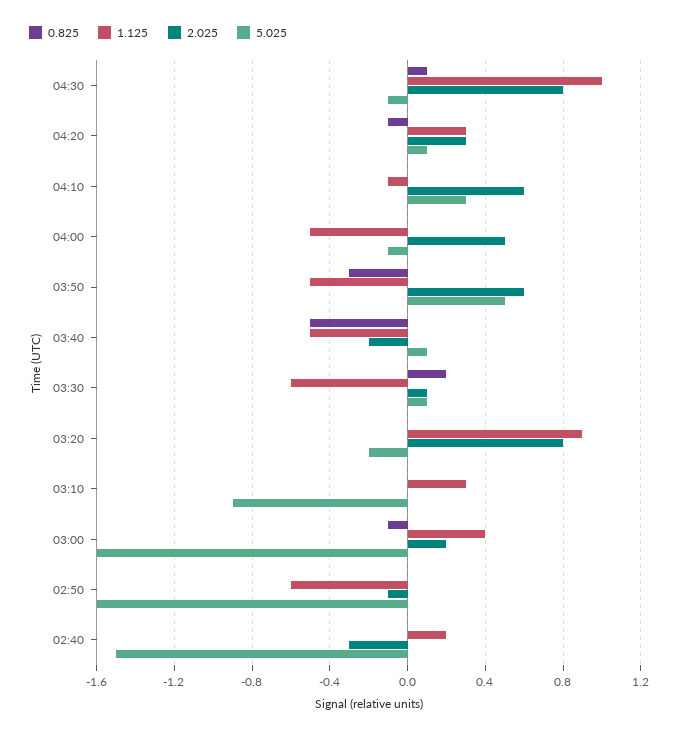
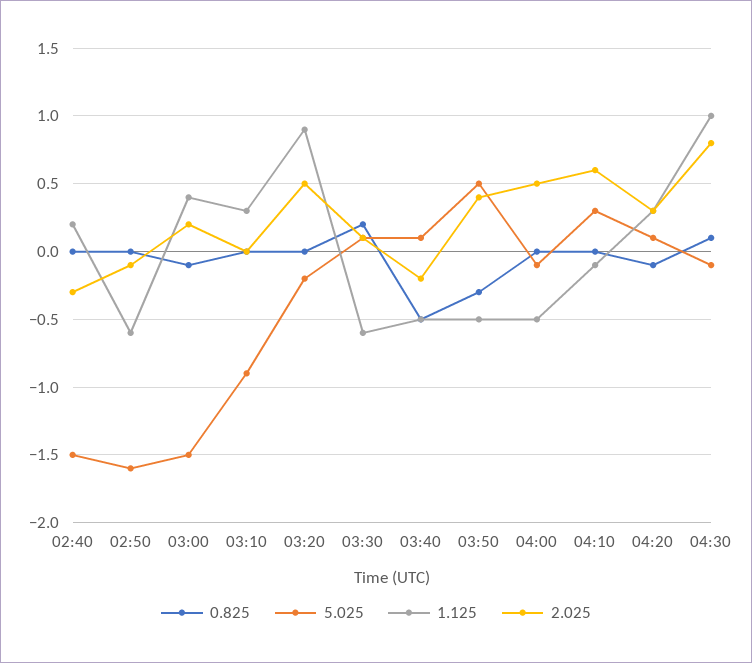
2.025, 03:50: 0.6 -> 0.4
2.025, 03:20: 0.8 -> 0.5
5.025, 03:00: -1.6 -> -1.5

